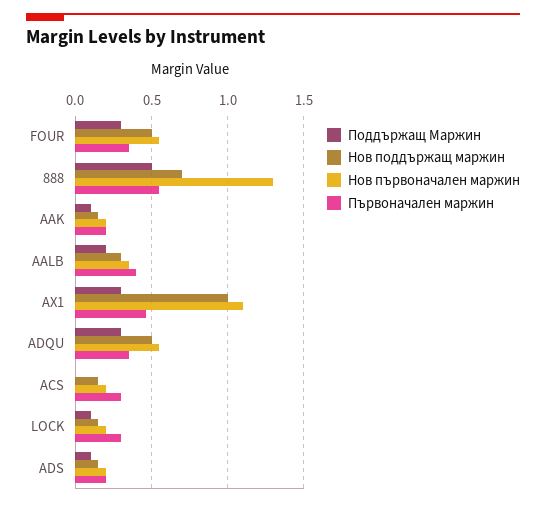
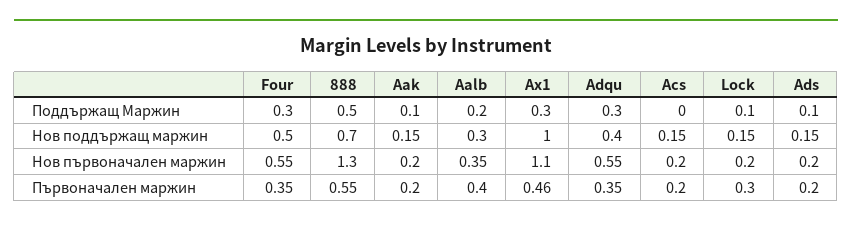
Нов поддържащ маржин, ADQU: 0.5 -> 0.4
Първоначален маржин, ACS: 0.3 -> 0.2

